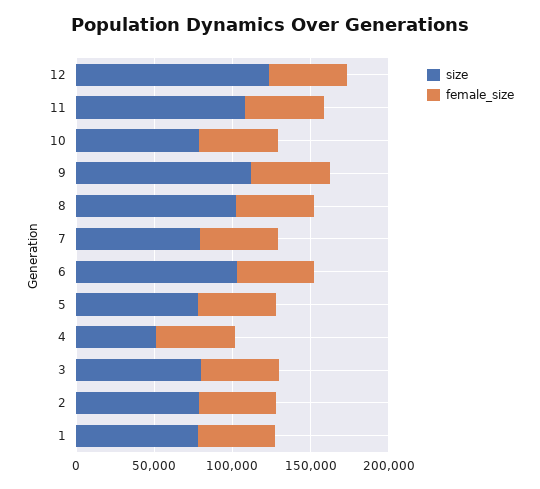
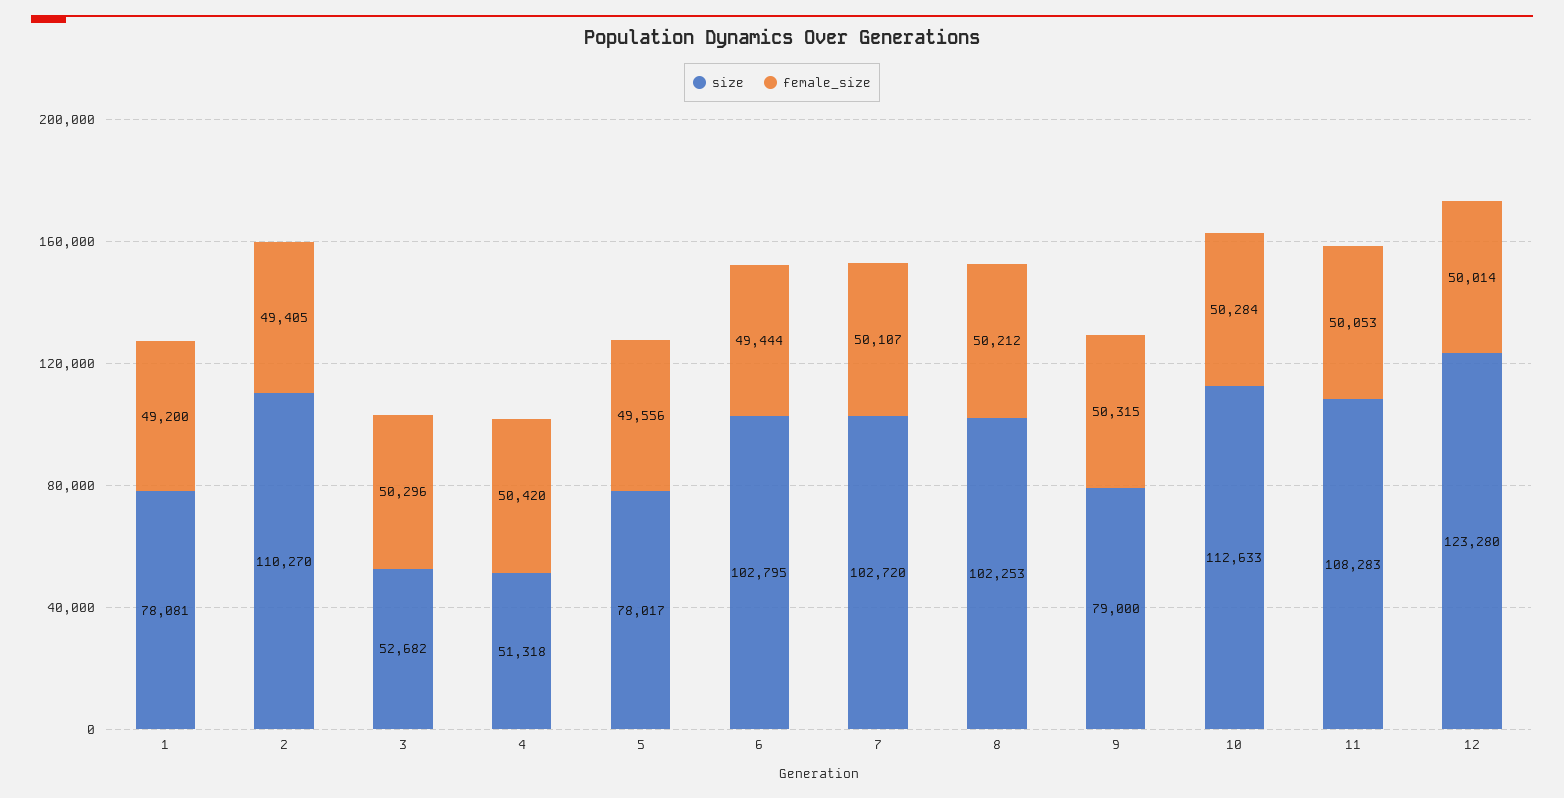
size, 10: 80000 -> 112633
size, 9: 110000 -> 79000
size, 7: 80000 -> 102720
size, 3: 80000 -> 52682
size, 2: 80000 -> 110270

